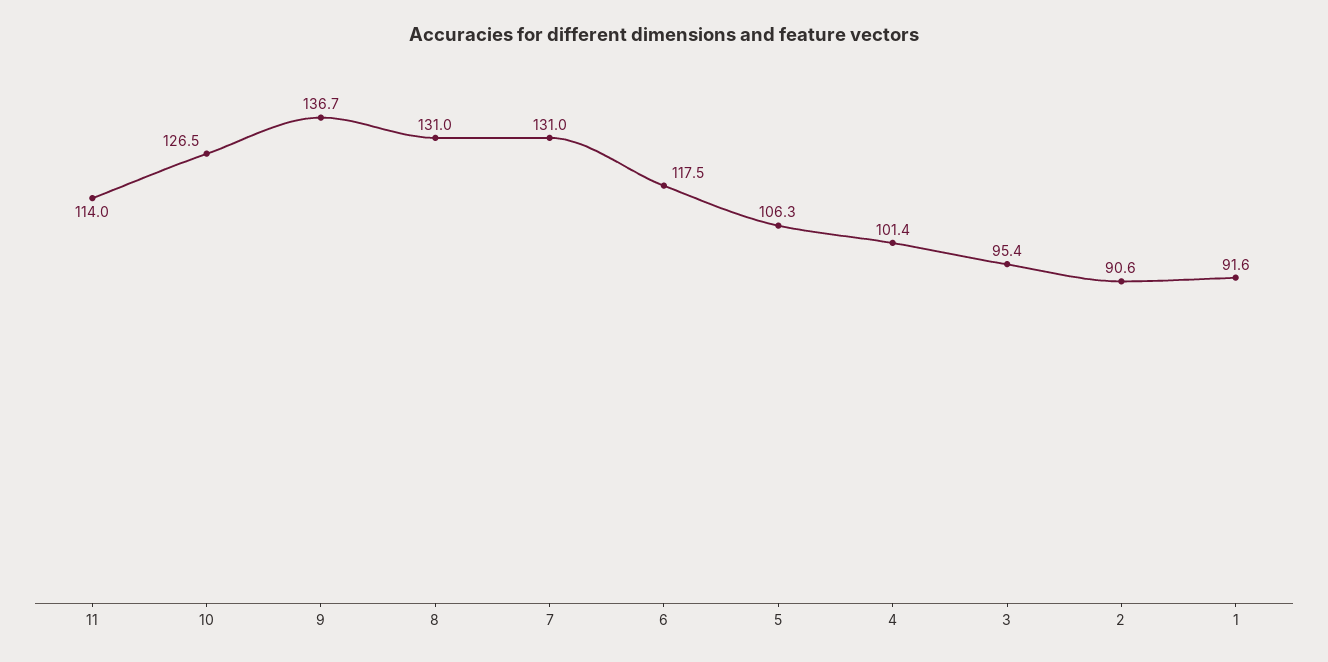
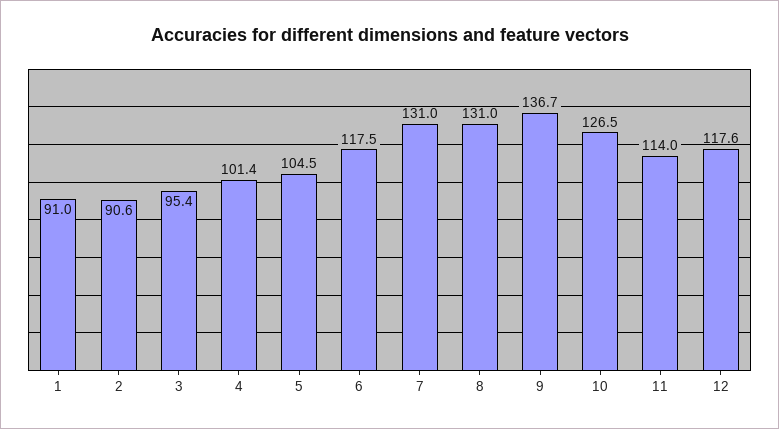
5: 106.3 -> 104.5
1: 91.6 -> 91
12: none -> 117.6

